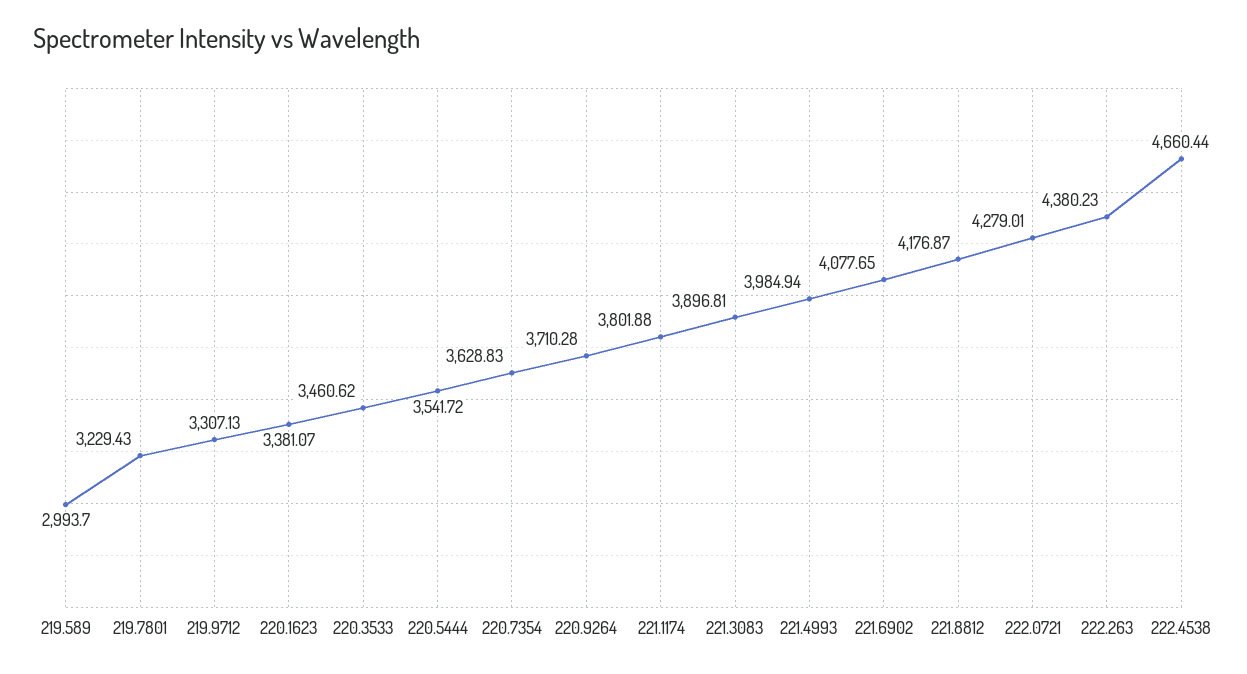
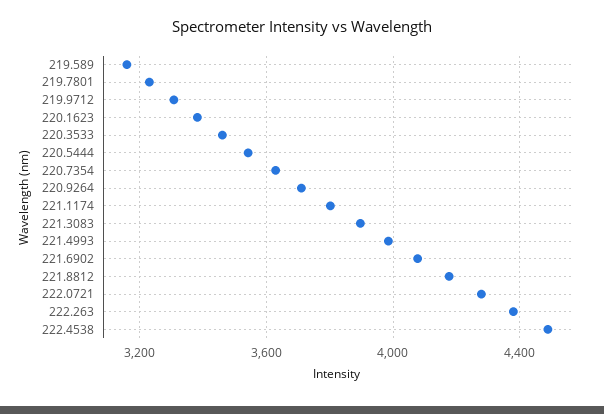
219.589: 2993.7 -> 3150
222.4538: 4660.44 -> 4500

